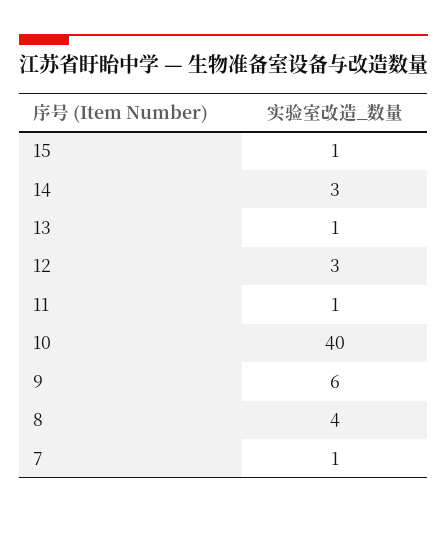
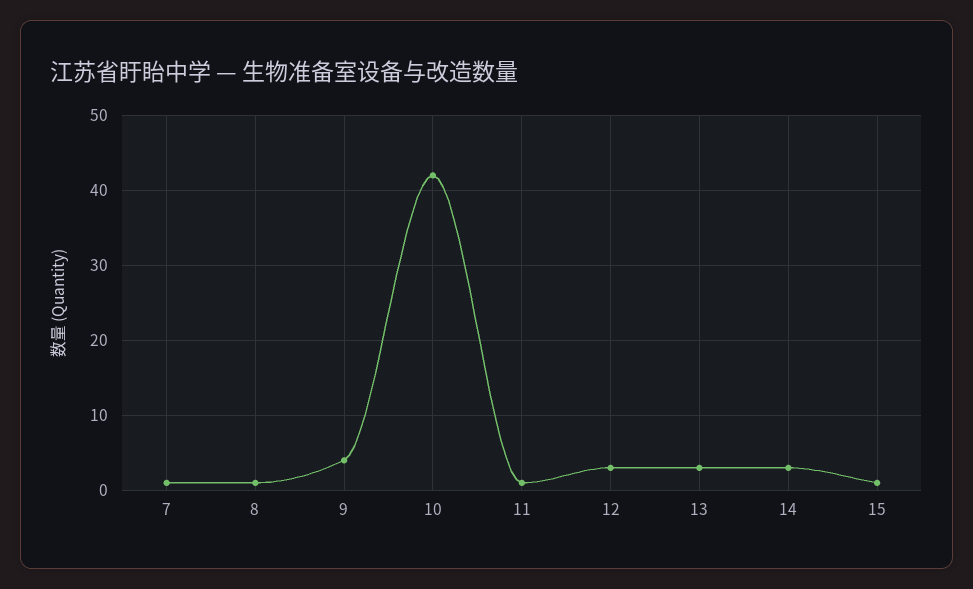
13: 1 -> 3
10: 40 -> 42
9: 6 -> 4
8: 4 -> 1

